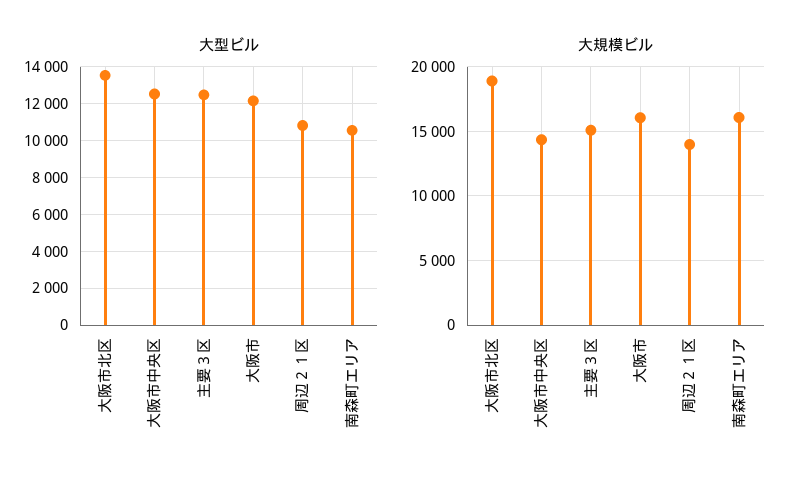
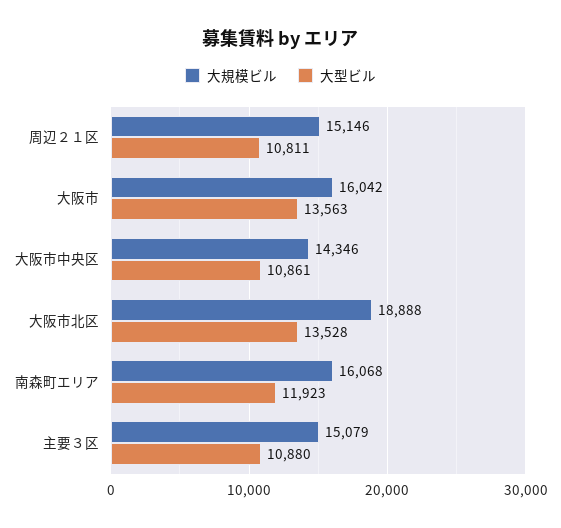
大型ビル, 大阪市中央区: 12500 -> 10861
大型ビル, 主要３区: 12500 -> 10880
大型ビル, 大阪市: 12000 -> 13563
大型ビル, 南森町エリア: 10500 -> 11923
大規模ビル, 周辺２１区: 14000 -> 15146

